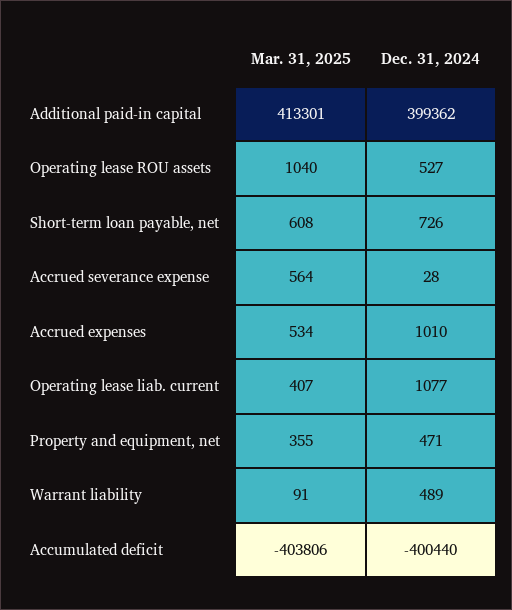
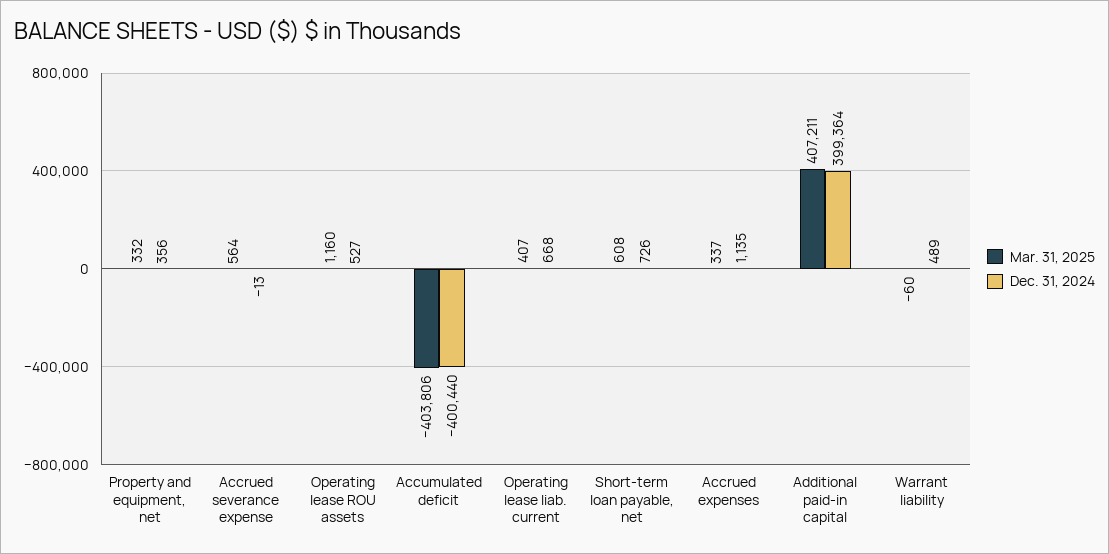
Mar. 31, 2025, Additional paid-in capital: 413301 -> 407211
Dec. 31, 2024, Additional paid-in capital: 399362 -> 399364
Mar. 31, 2025, Operating lease ROU assets: 1040 -> 1160
Dec. 31, 2024, Accrued severance expense: 28 -> -13
Mar. 31, 2025, Accrued expenses: 534 -> 337
Dec. 31, 2024, Accrued expenses: 1010 -> 1135
Dec. 31, 2024, Operating lease liab. current: 1077 -> 668
Mar. 31, 2025, Property and equipment, net: 355 -> 332
Dec. 31, 2024, Property and equipment, net: 471 -> 356
Mar. 31, 2025, Warrant liability: 91 -> -60

